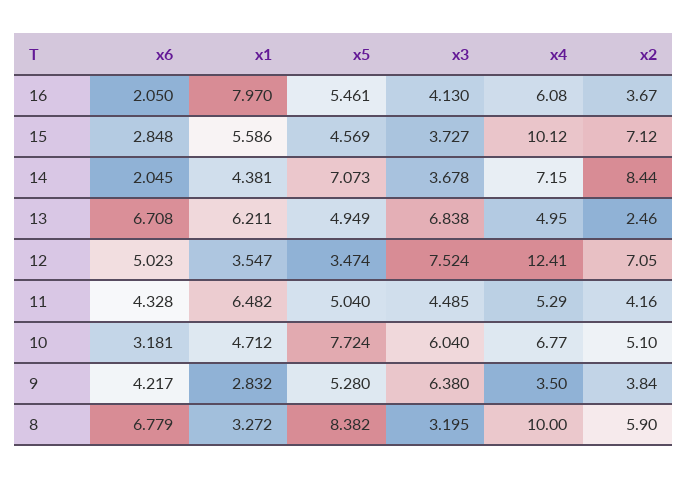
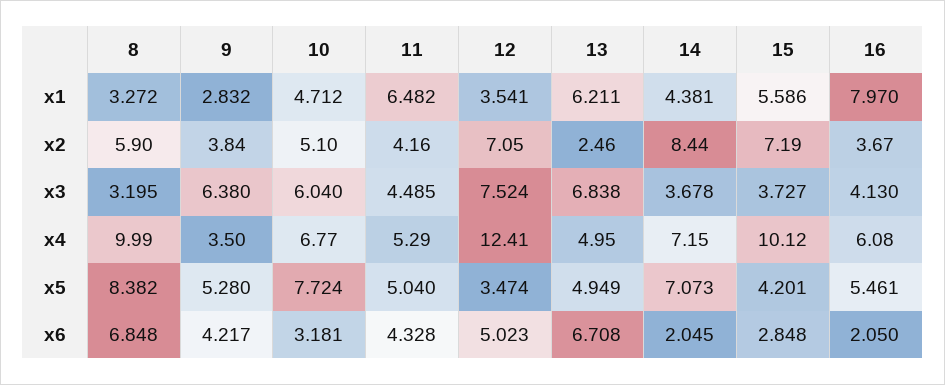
x5, 15: 4.569 -> 4.201
x2, 15: 7.12 -> 7.19
x1, 12: 3.547 -> 3.541
x6, 8: 6.779 -> 6.848
x4, 8: 10 -> 9.99

